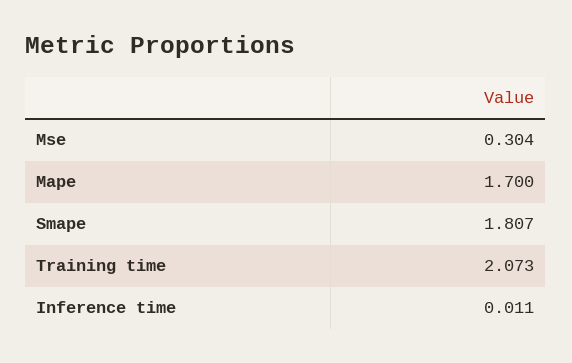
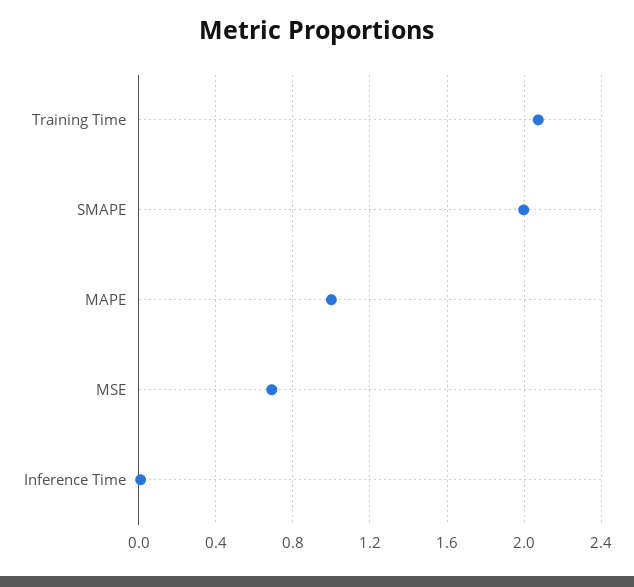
Mse: 0.304 -> 0.7
Mape: 1.7 -> 1
Smape: 1.807 -> 2

